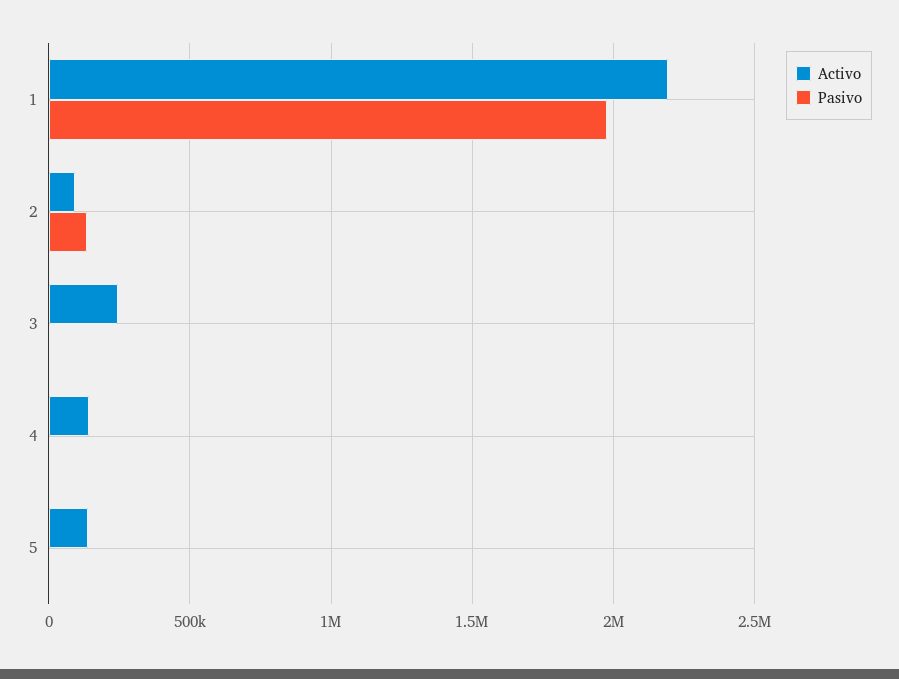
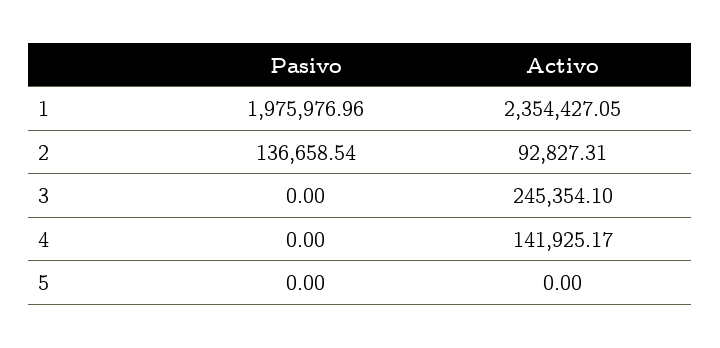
Activo, 1: 2200000 -> 2354427.05
Activo, 5: 150000 -> 0

